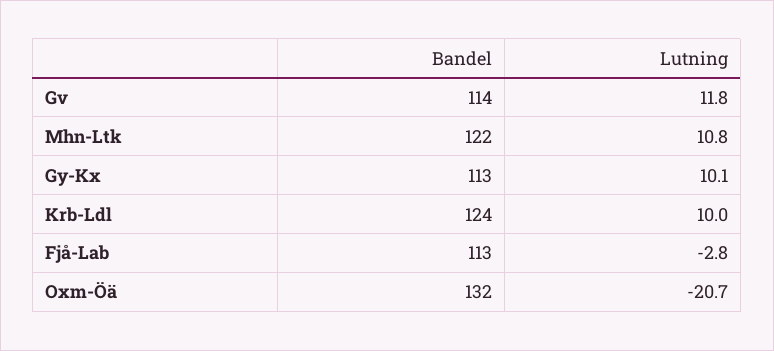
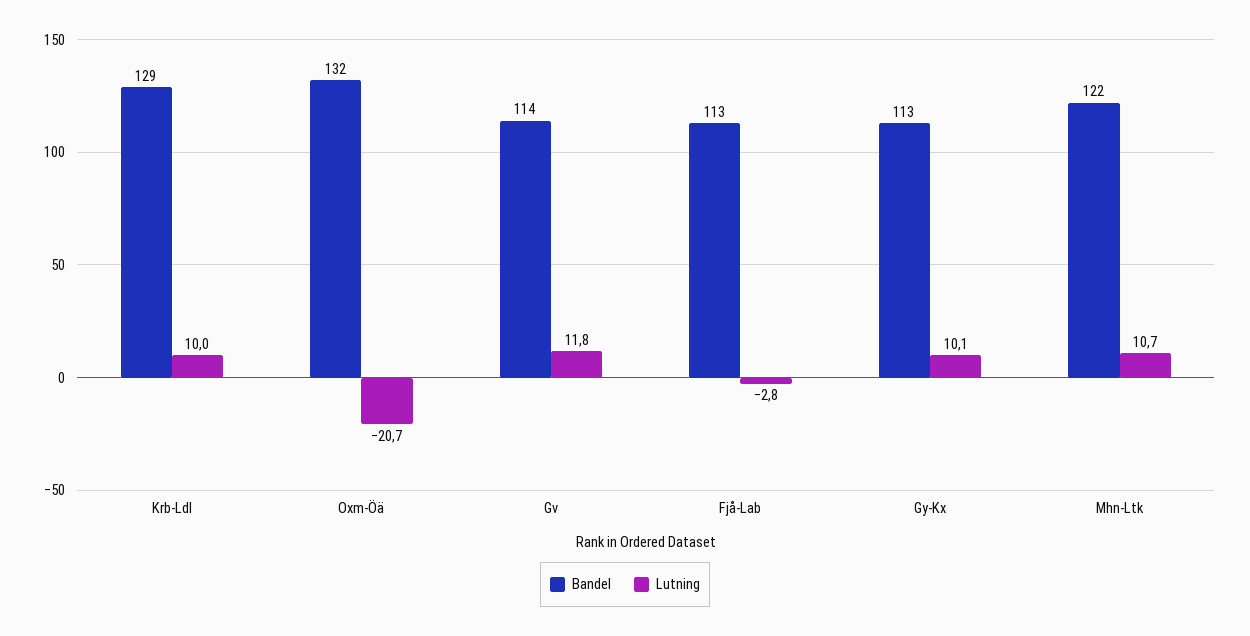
Lutning, Mhn-Ltk: 10.8 -> 10.7
Bandel, Krb-Ldl: 124 -> 129

